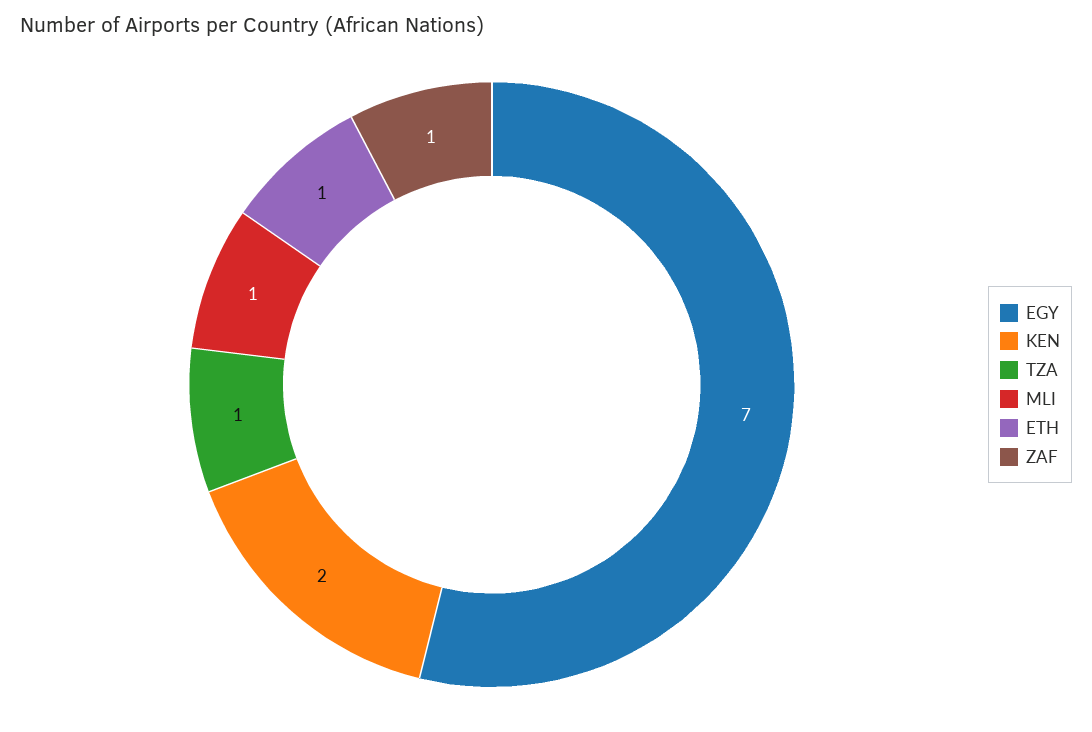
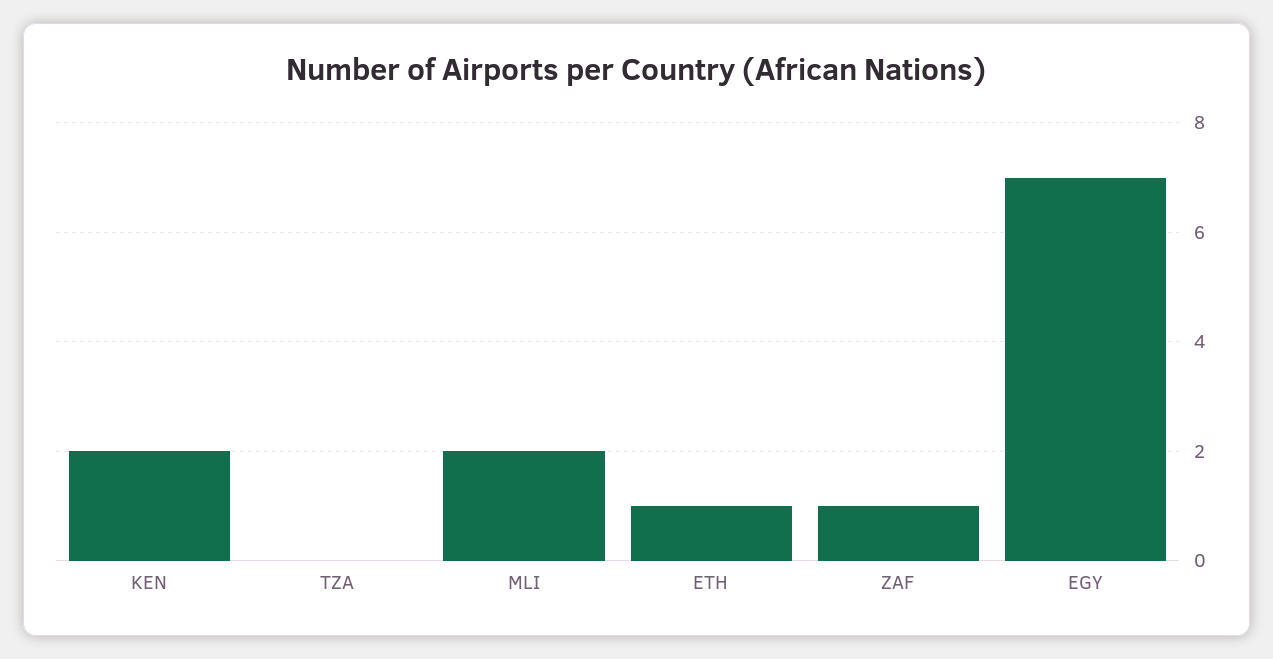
TZA: 1 -> 0
MLI: 1 -> 2

